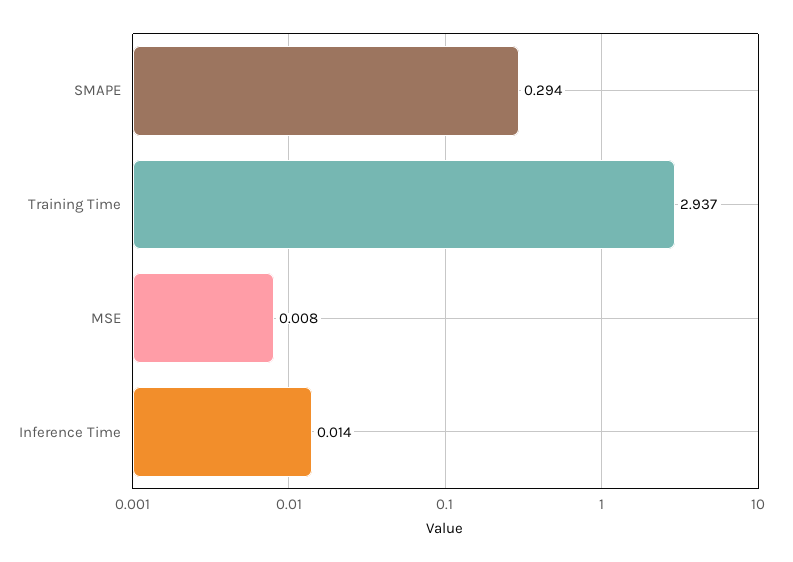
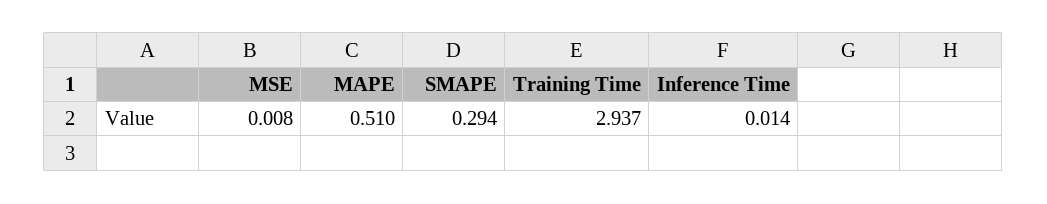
MAPE: none -> 0.51

